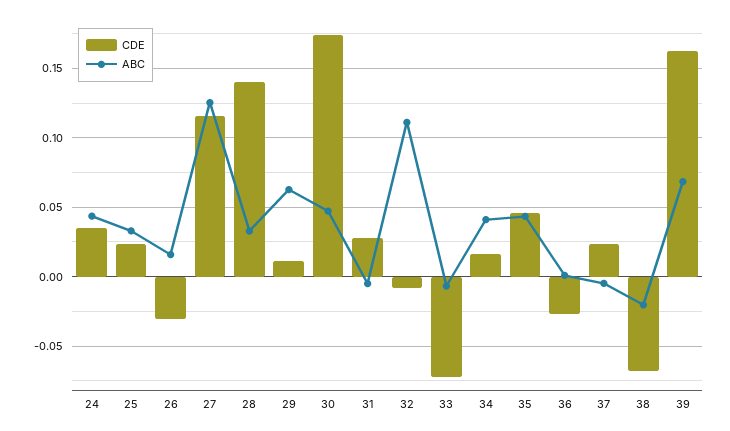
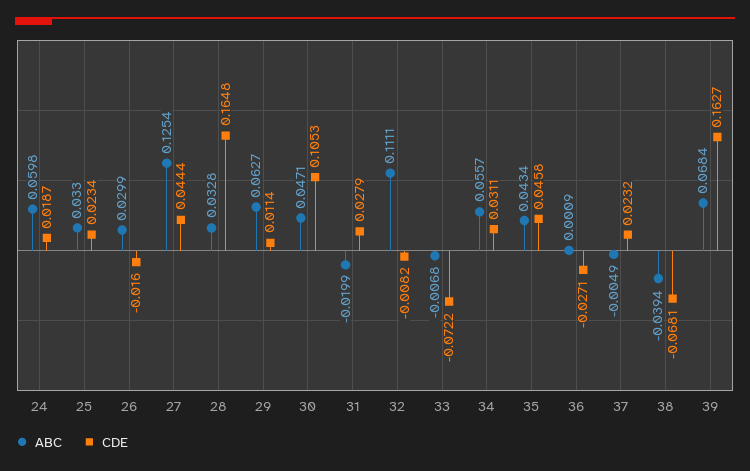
CDE, 24: 0.035 -> 0.0187
ABC, 24: 0.045 -> 0.0598
CDE, 26: -0.03 -> -0.016
ABC, 26: 0.015 -> 0.0299
CDE, 27: 0.115 -> 0.0444
CDE, 28: 0.14 -> 0.1648
CDE, 30: 0.175 -> 0.1053
ABC, 31: -0.005 -> -0.0199
CDE, 34: 0.015 -> 0.0311
ABC, 34: 0.04 -> 0.0557
ABC, 38: -0.02 -> -0.0394

